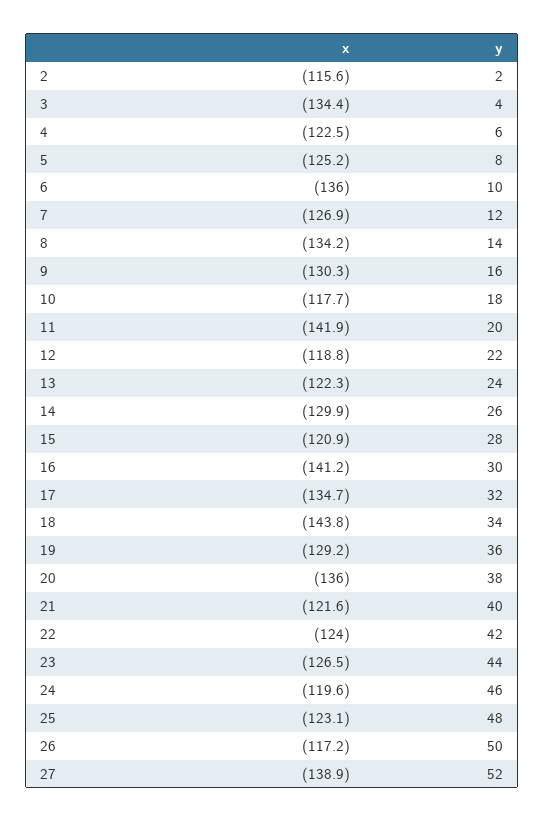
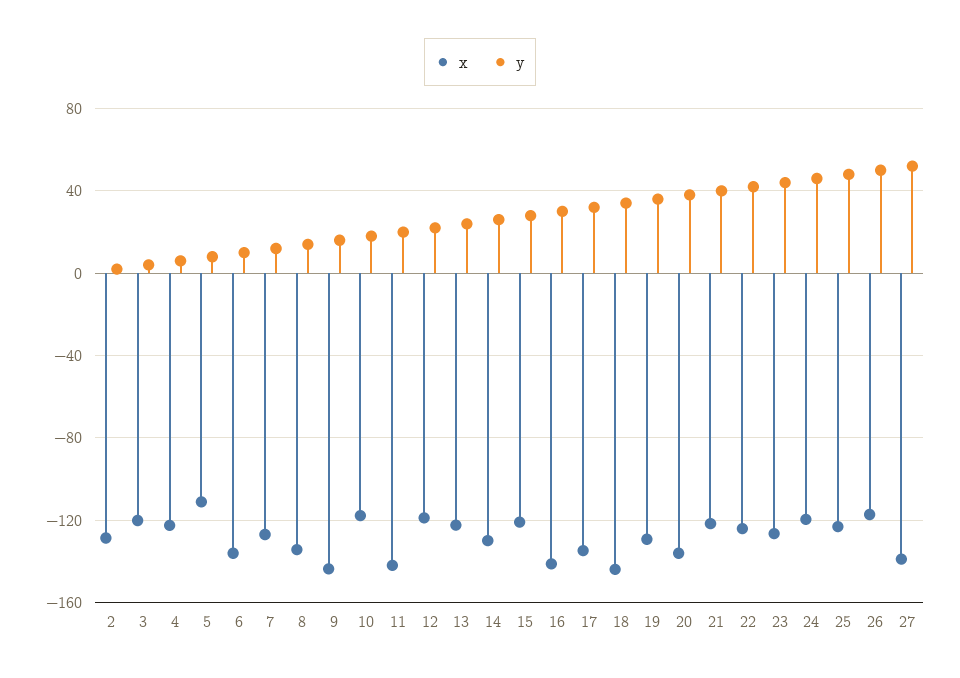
x, 2: -115.6 -> -130
x, 3: -134.4 -> -120
x, 5: -125.2 -> -110
x, 9: -130.3 -> -145

